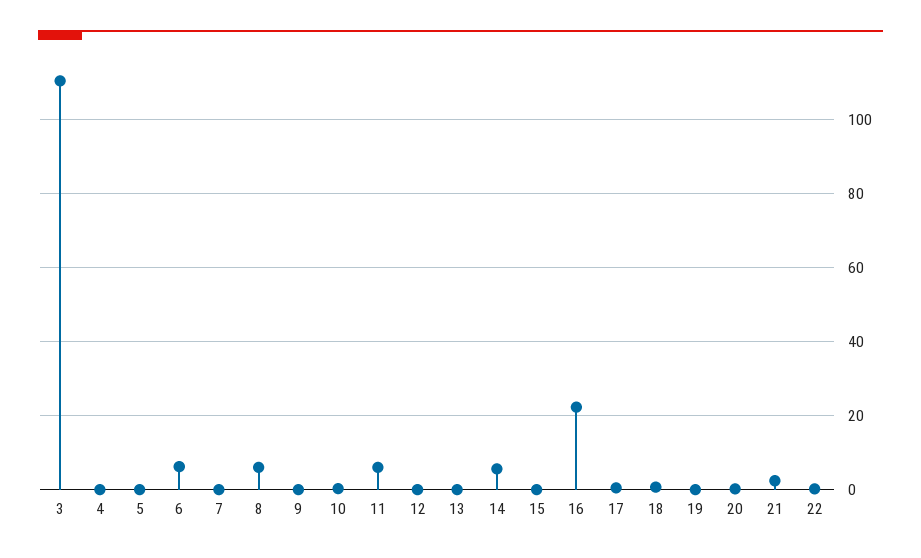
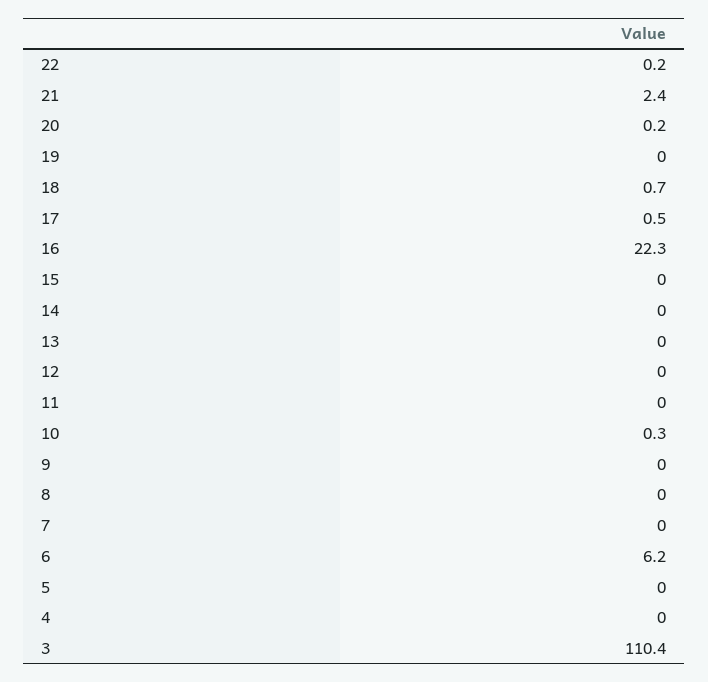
8: 6 -> 0
11: 6 -> 0
14: 6 -> 0

